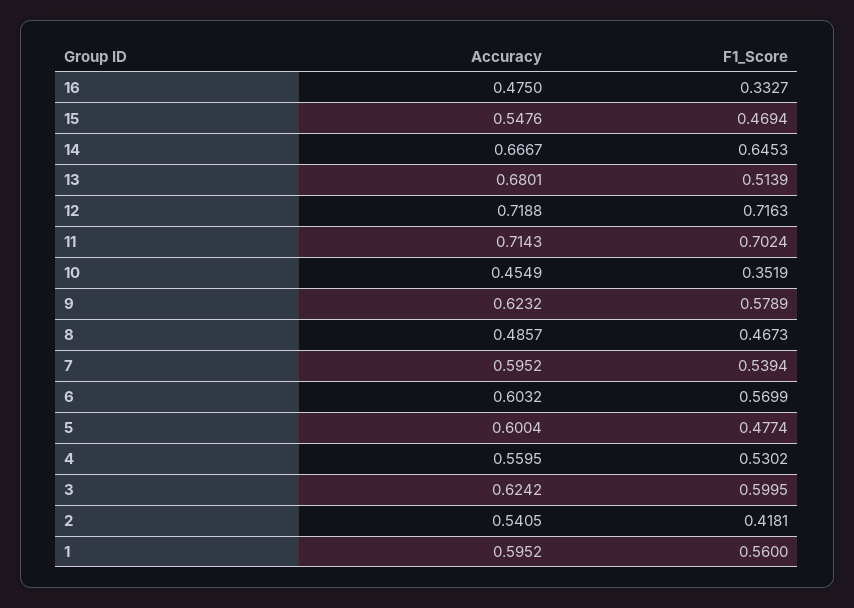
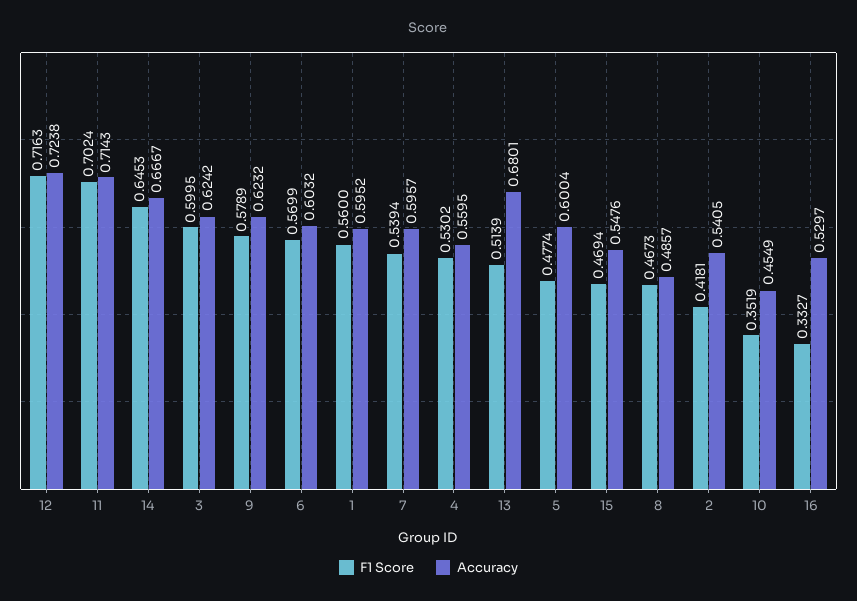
Accuracy, 16: 0.475 -> 0.5297
Accuracy, 12: 0.7188 -> 0.7238
Accuracy, 7: 0.5952 -> 0.5957

